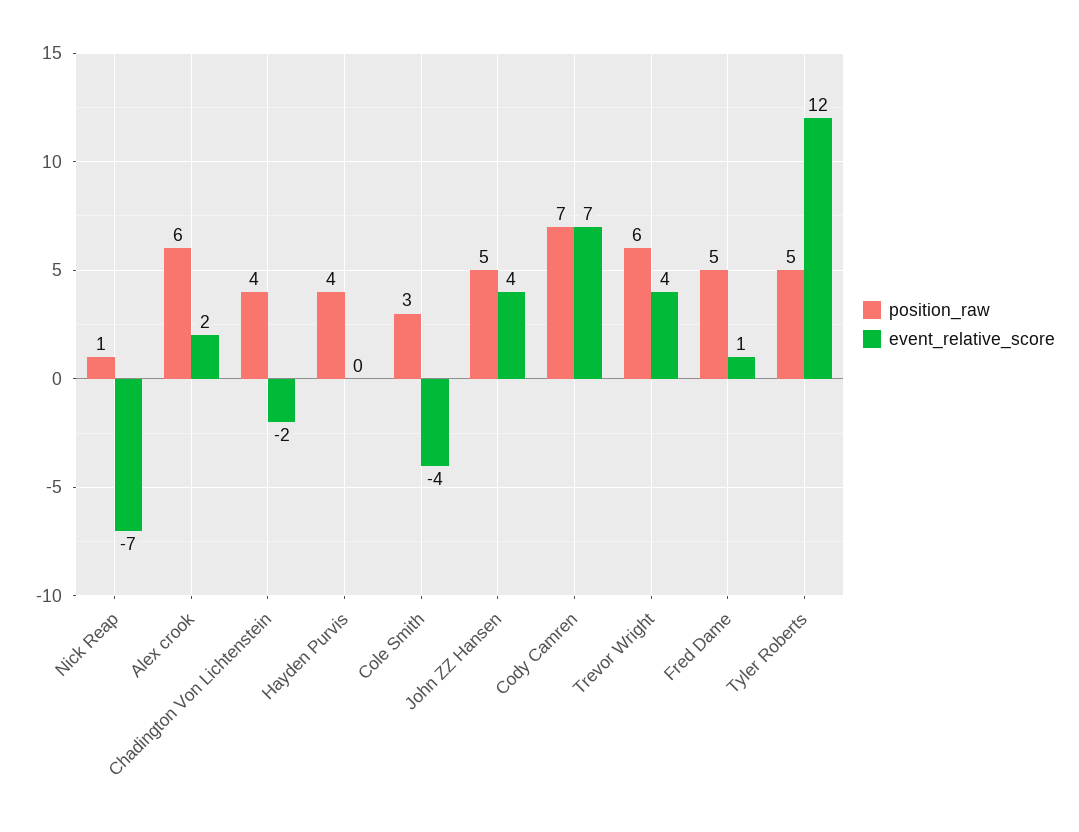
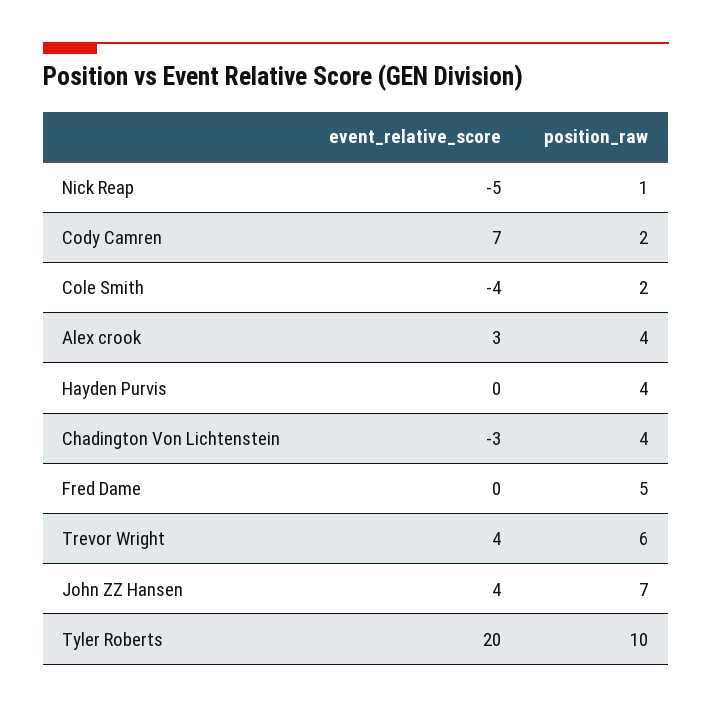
event_relative_score, Nick Reap: -7 -> -5
position_raw, Alex crook: 6 -> 4
event_relative_score, Alex crook: 2 -> 3
event_relative_score, Chadington Von Lichtenstein: -2 -> -3
position_raw, Cole Smith: 3 -> 2
position_raw, John ZZ Hansen: 5 -> 7
position_raw, Cody Camren: 7 -> 2
event_relative_score, Fred Dame: 1 -> 0
position_raw, Tyler Roberts: 5 -> 10
event_relative_score, Tyler Roberts: 12 -> 20

